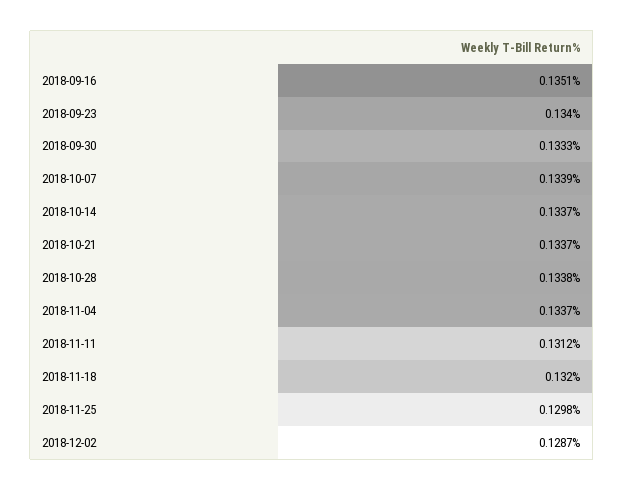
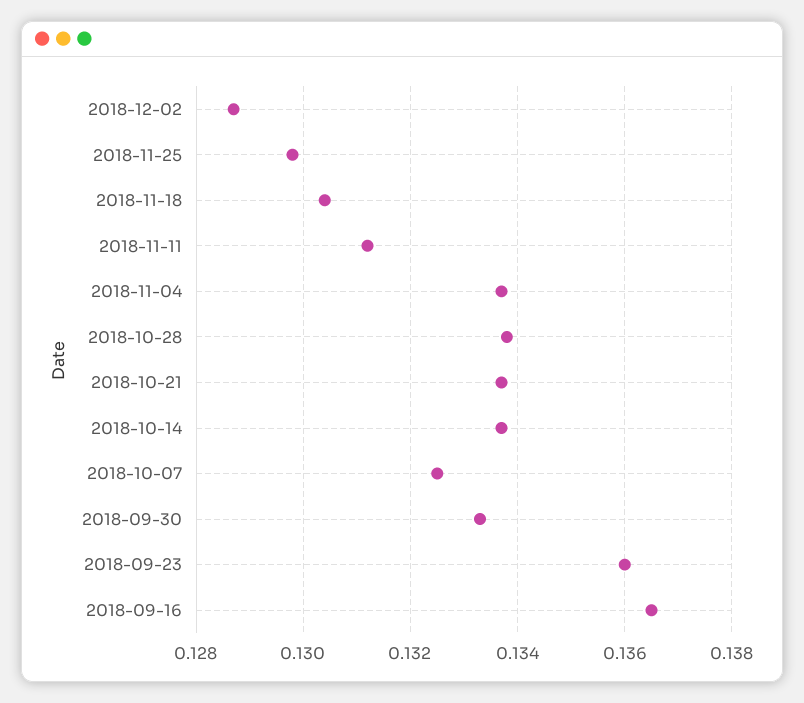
2018-09-16: 0.1351 -> 0.1365
2018-09-23: 0.134 -> 0.136
2018-10-07: 0.1339 -> 0.1325
2018-11-18: 0.132 -> 0.1305

